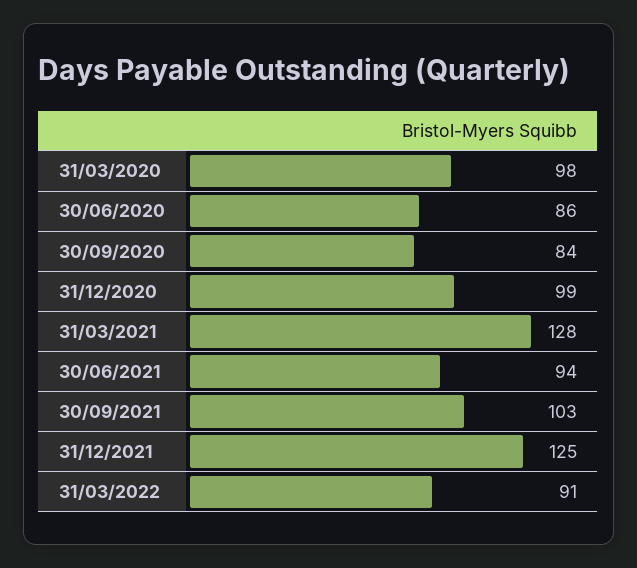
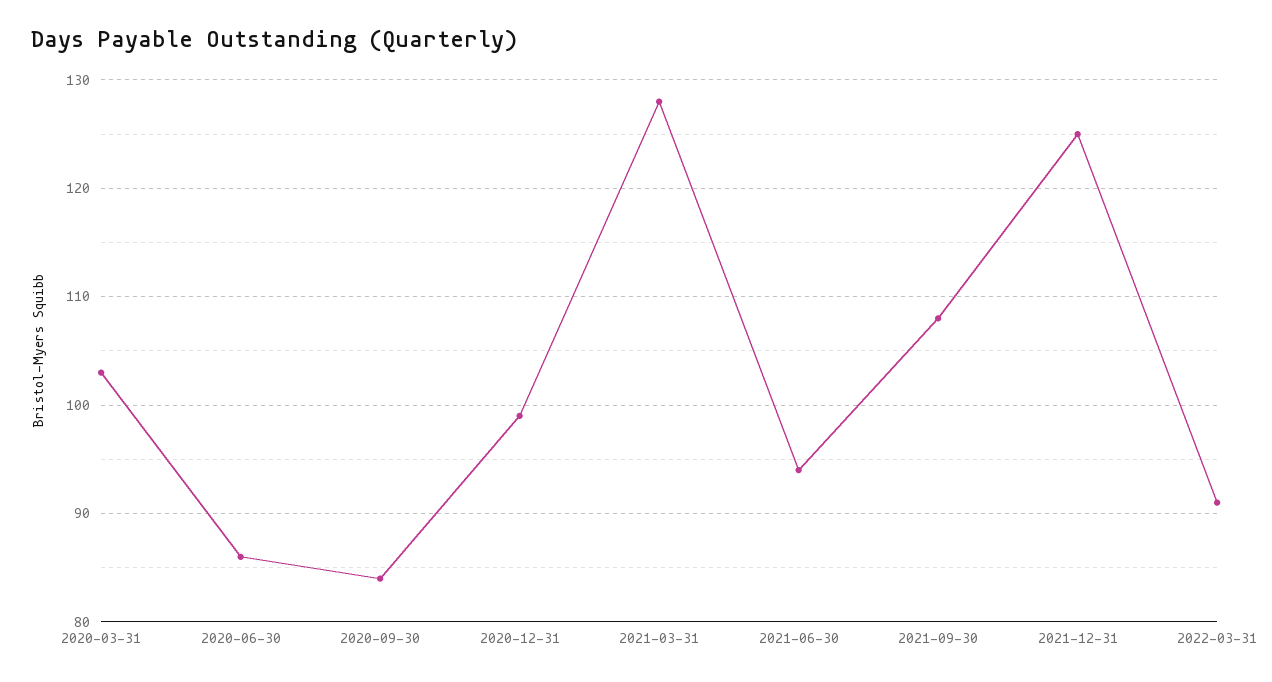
31/03/2020: 98 -> 103
30/09/2021: 103 -> 108

